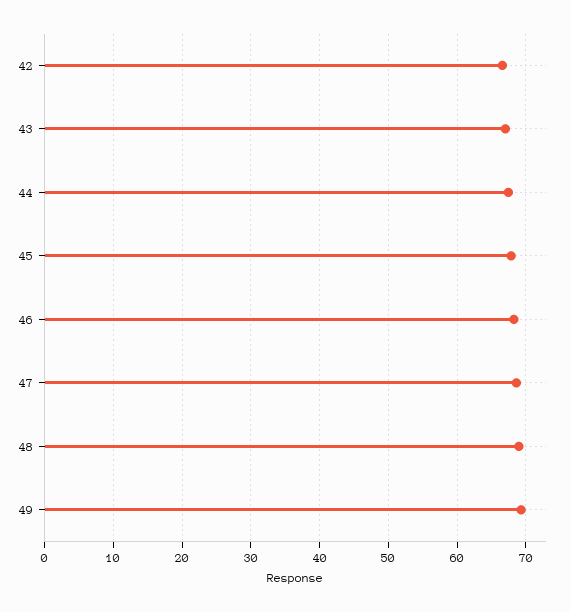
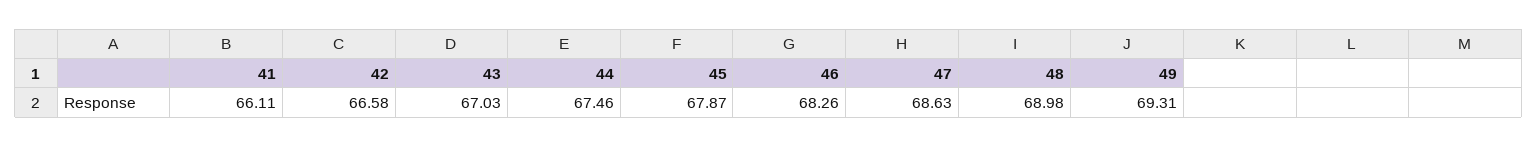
41: none -> 66.11

